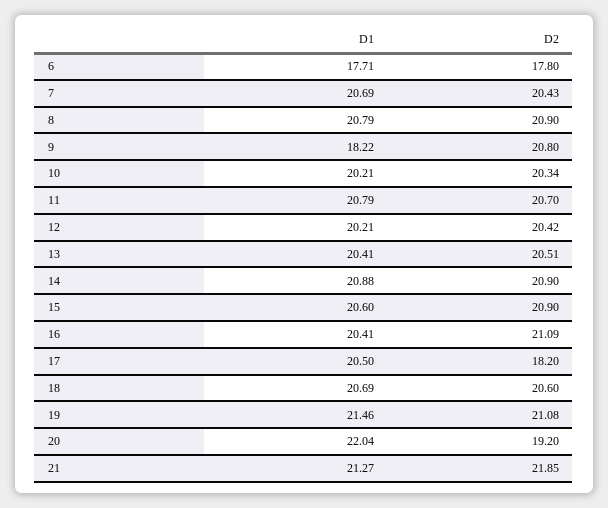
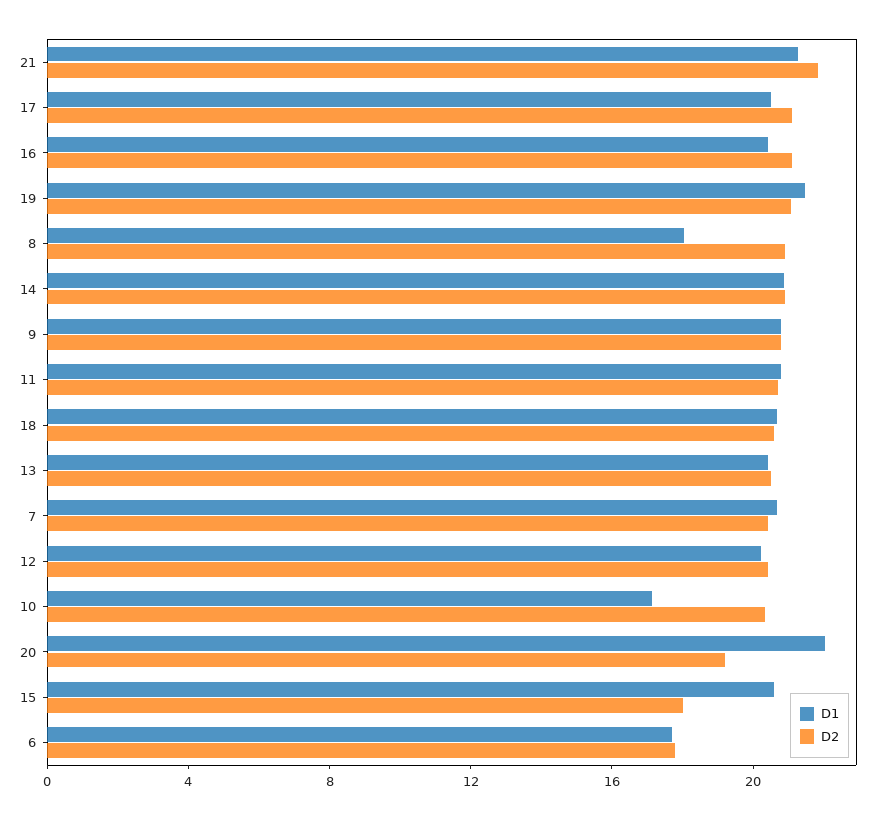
D1, 8: 20.79 -> 18
D1, 9: 18.22 -> 21
D1, 10: 20.21 -> 17
D2, 15: 20.9 -> 18
D2, 17: 18.2 -> 21

